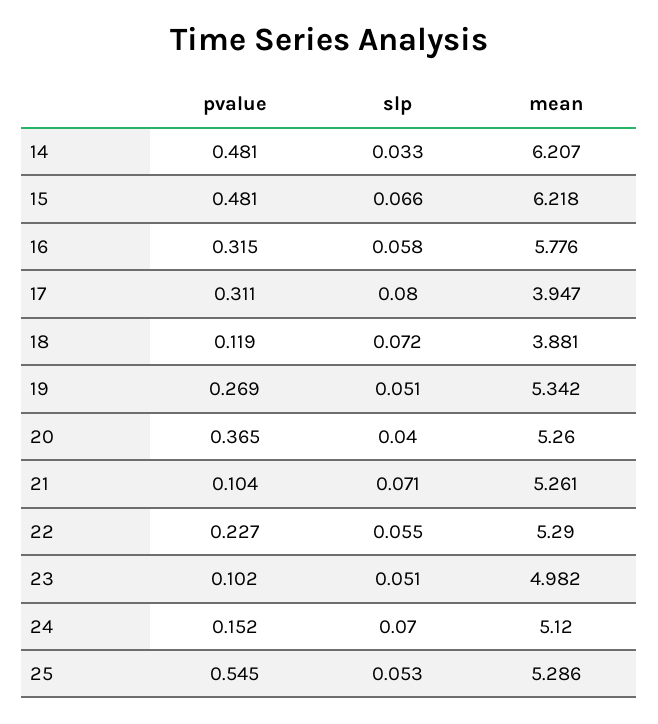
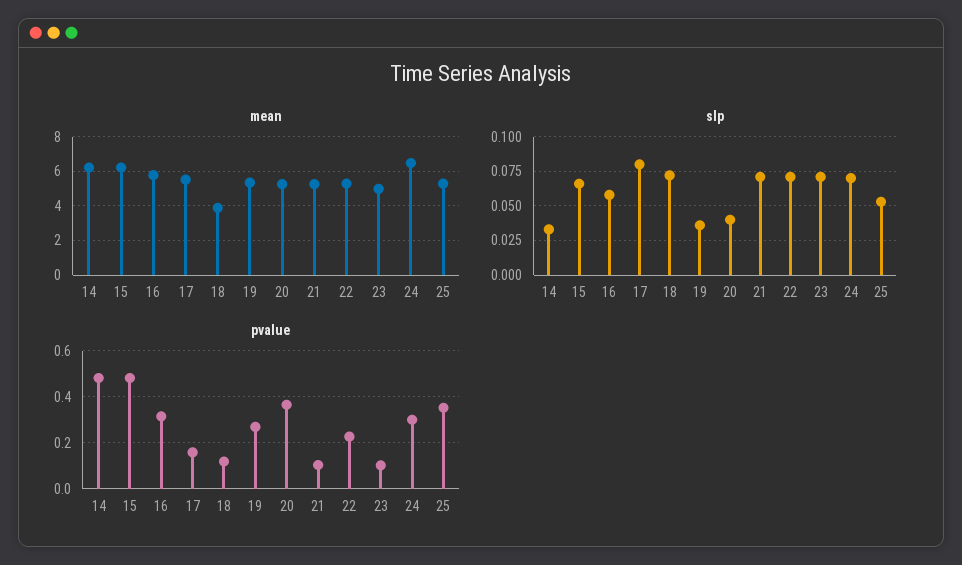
pvalue, 17: 0.311 -> 0.15
mean, 17: 3.947 -> 5.5
slp, 19: 0.051 -> 0.035
slp, 22: 0.055 -> 0.07
slp, 23: 0.051 -> 0.07
pvalue, 24: 0.152 -> 0.3
mean, 24: 5.12 -> 6.5
pvalue, 25: 0.545 -> 0.35

